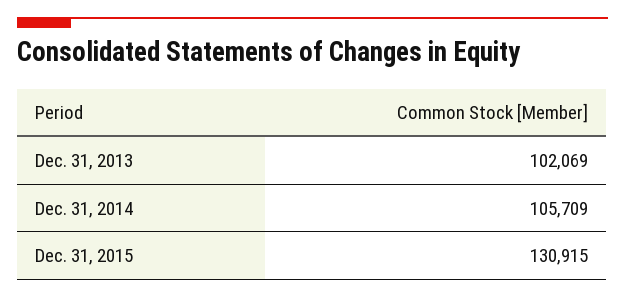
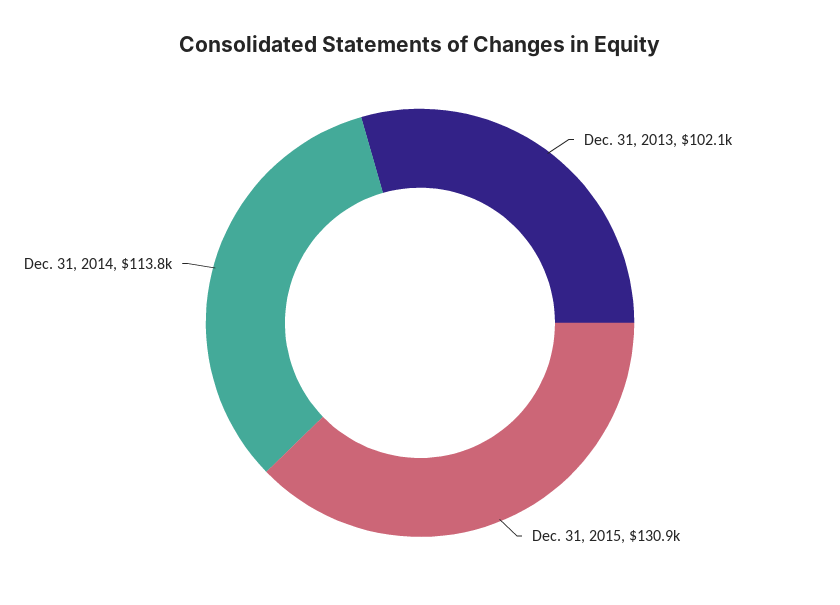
Dec. 31, 2014: 105709 -> 113800

